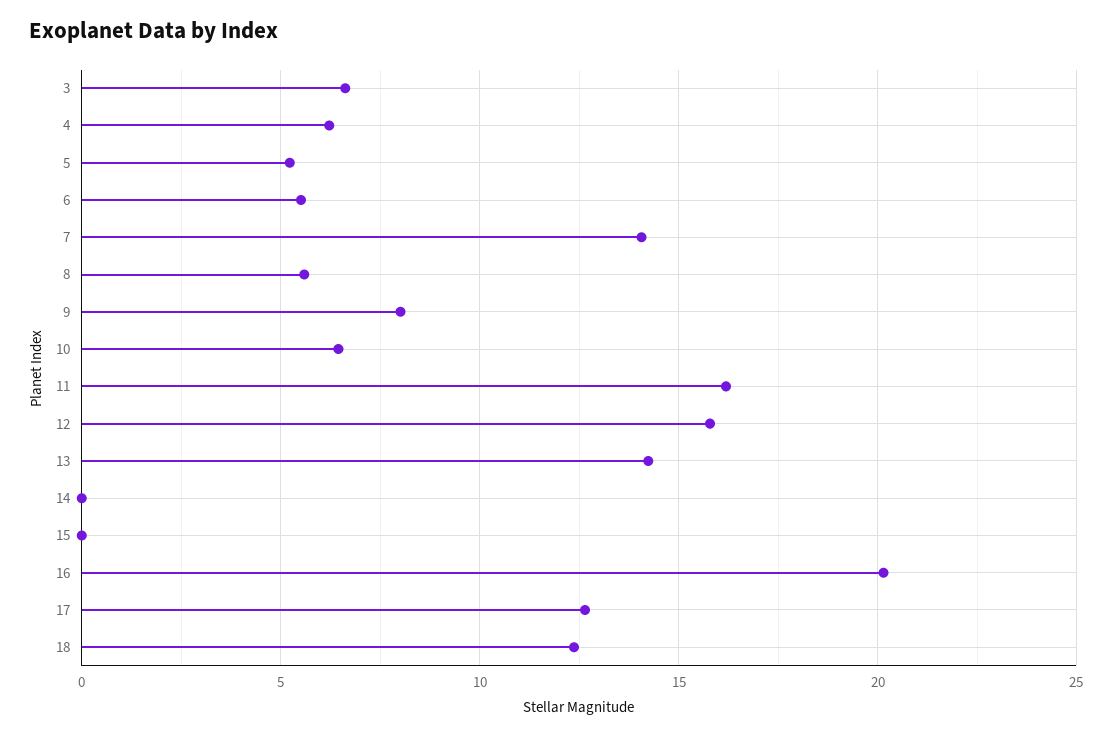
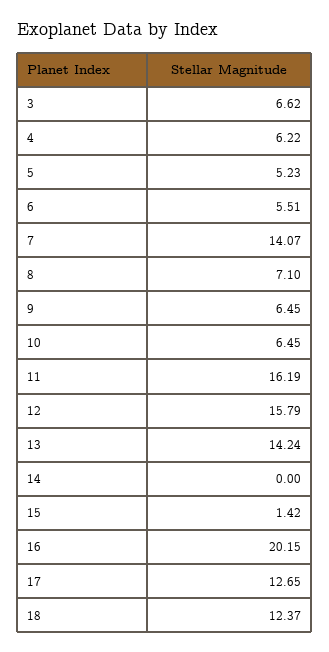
8: 5.5 -> 7.1
9: 8 -> 6.45
15: 0 -> 1.42

